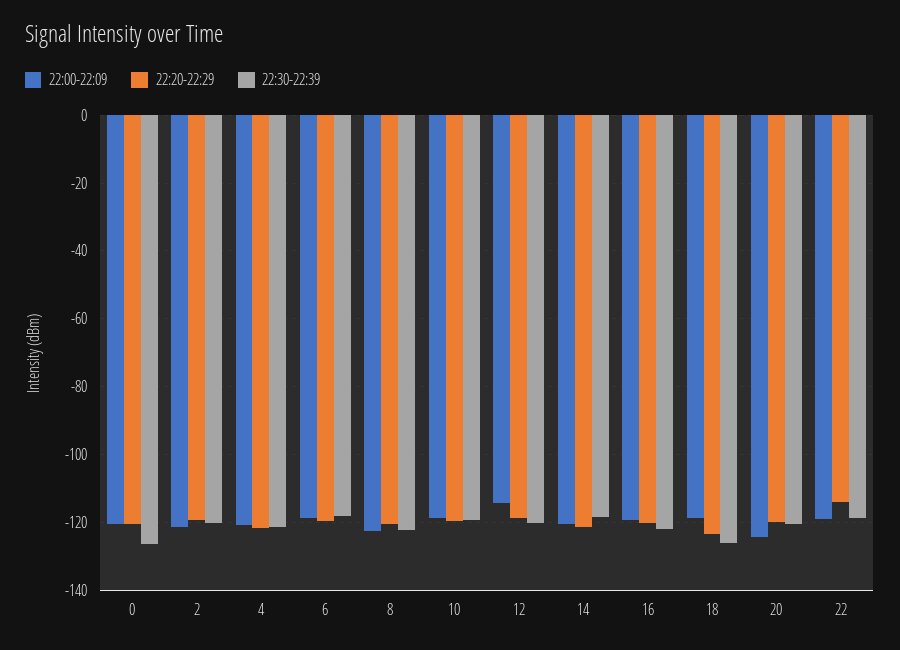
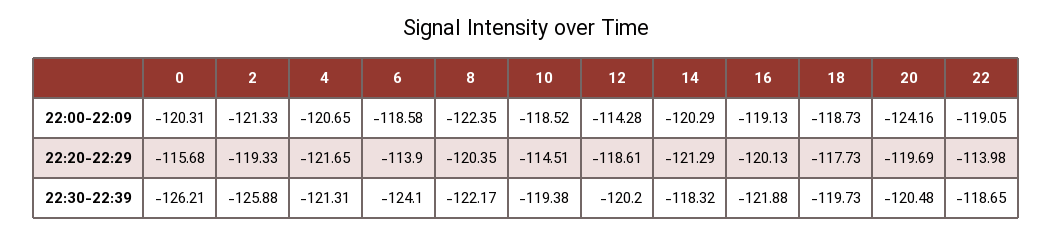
22:20-22:29, 0: -120 -> -115.68
22:30-22:39, 2: -120 -> -125.88
22:20-22:29, 6: -120 -> -113.9
22:30-22:39, 6: -118 -> -124.1
22:20-22:29, 10: -120 -> -114.51
22:20-22:29, 18: -124 -> -117.73
22:30-22:39, 18: -126 -> -119.73

